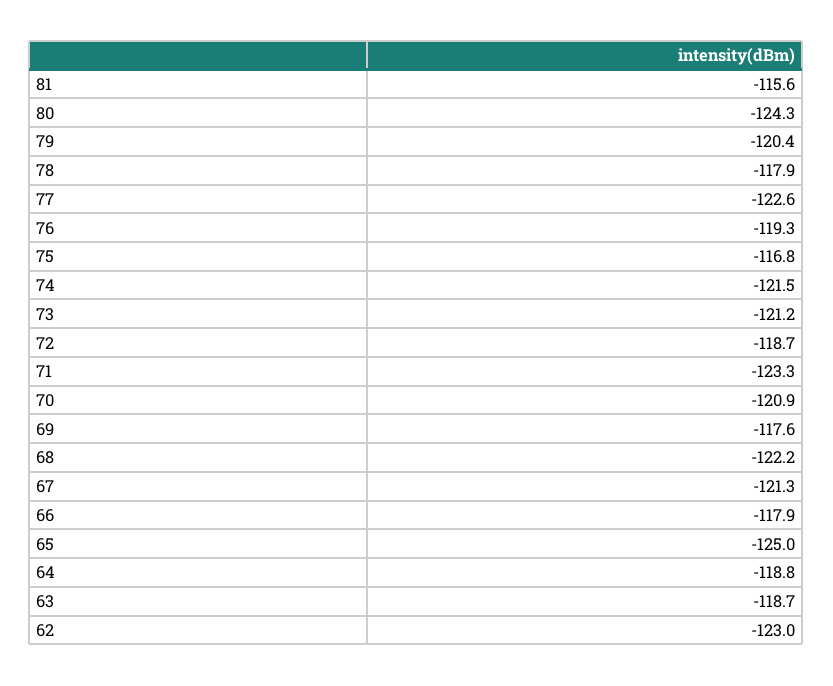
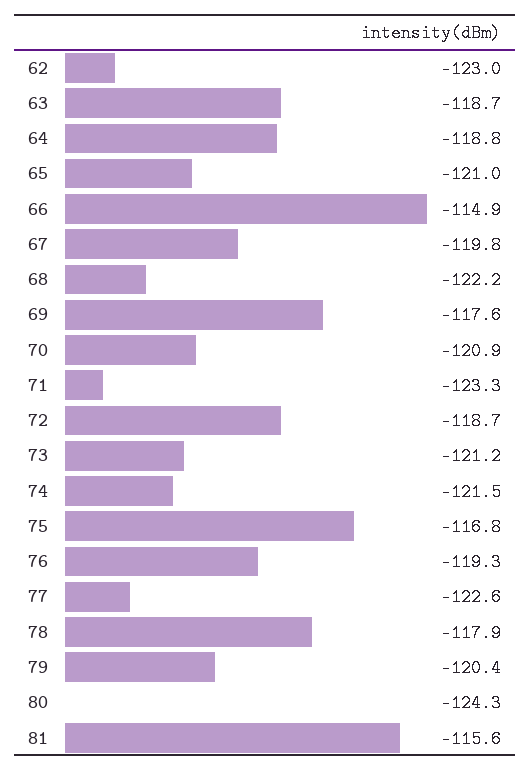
67: -121.3 -> -119.8
66: -117.9 -> -114.9
65: -125 -> -121

